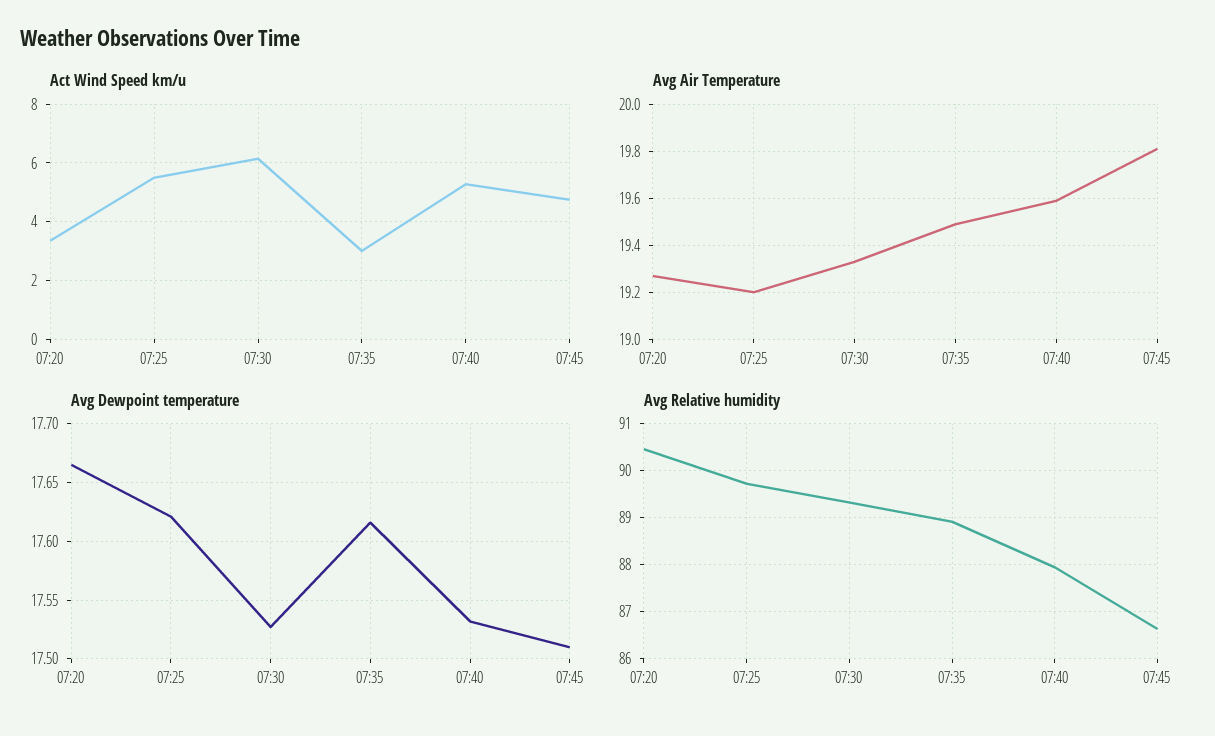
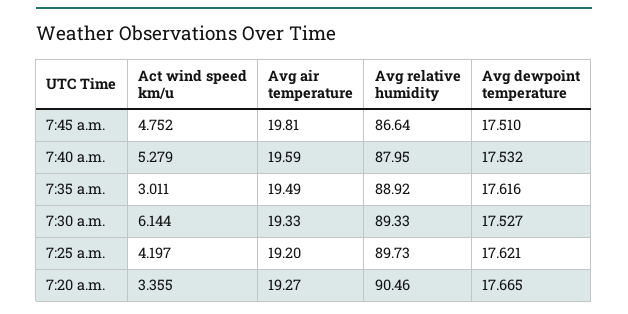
Act Wind Speed km/u, 07:25: 5.5 -> 4.197

